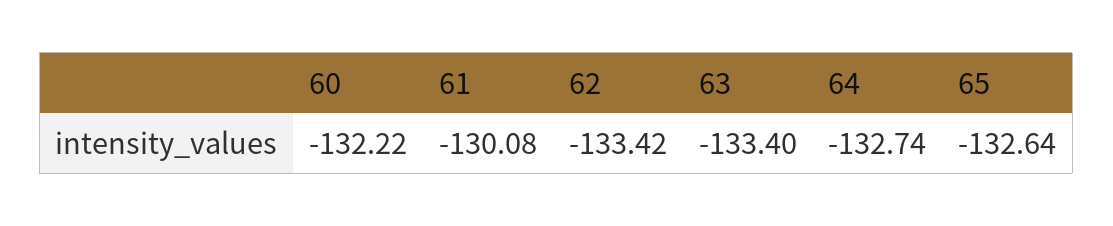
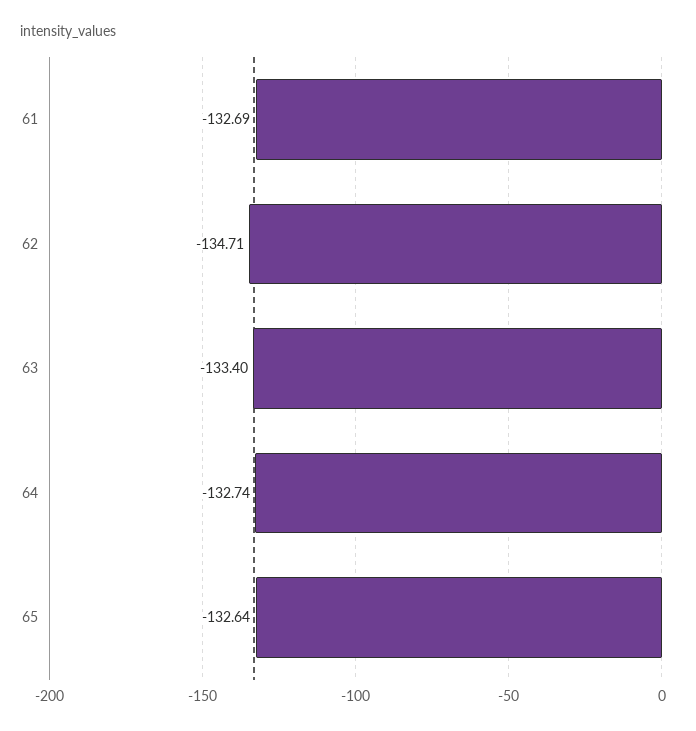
60: -132.22 -> none
61: -130.08 -> -132.69
62: -133.42 -> -134.71

